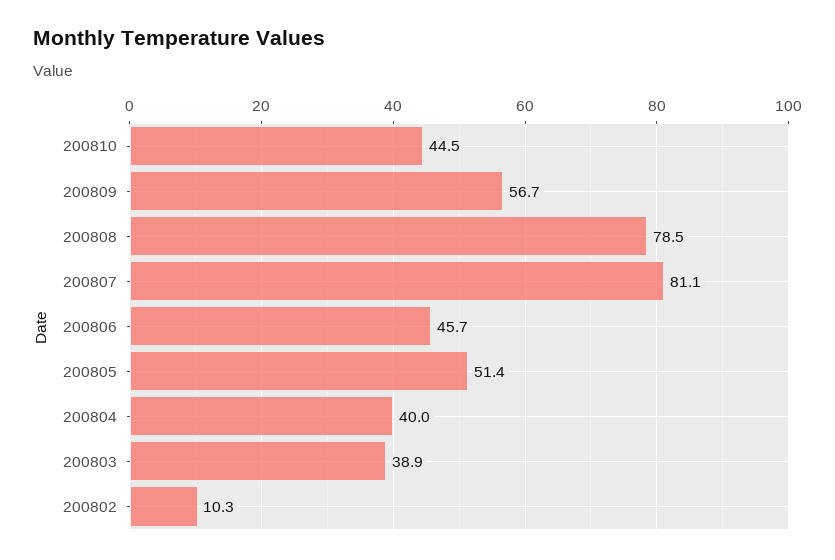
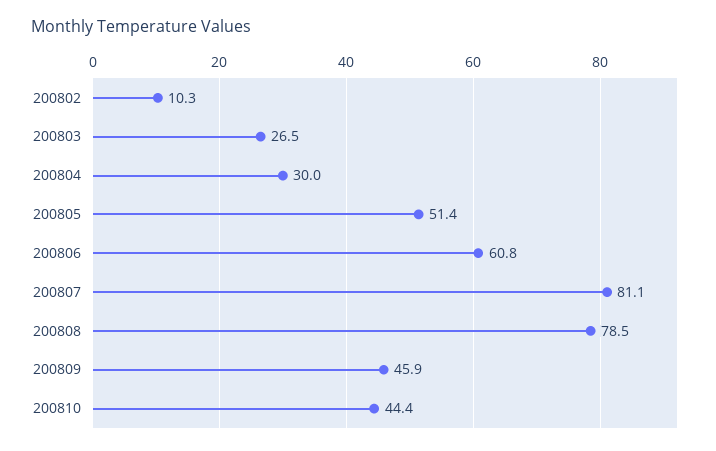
200810: 44.5 -> 44.4
200809: 56.7 -> 45.9
200806: 45.7 -> 60.8
200804: 40 -> 30
200803: 38.9 -> 26.5

